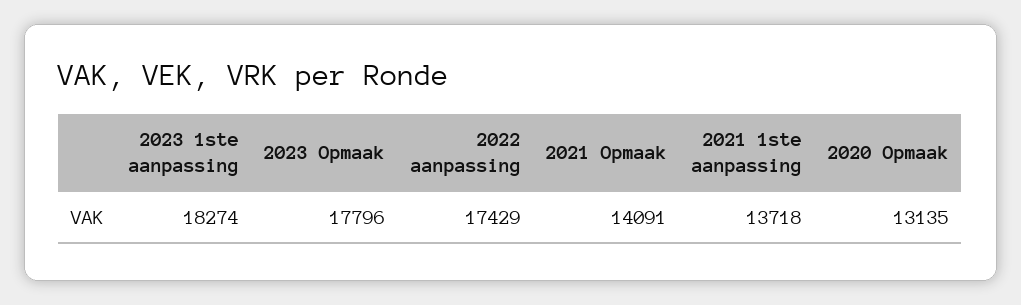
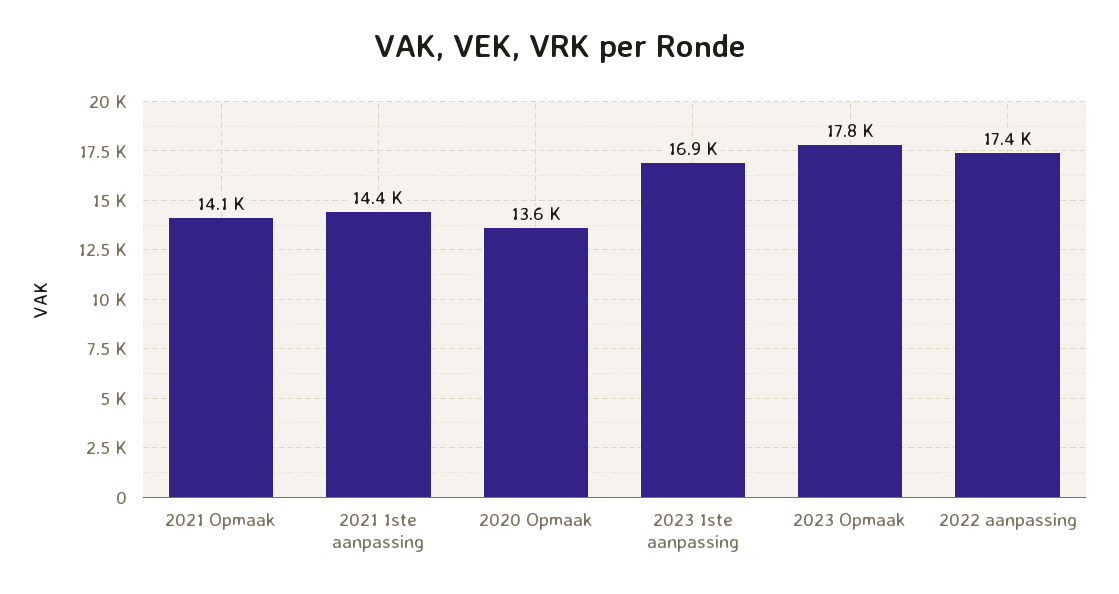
2023 1ste aanpassing: 18274 -> 16900
2021 1ste aanpassing: 13718 -> 14400
2020 Opmaak: 13135 -> 13600

